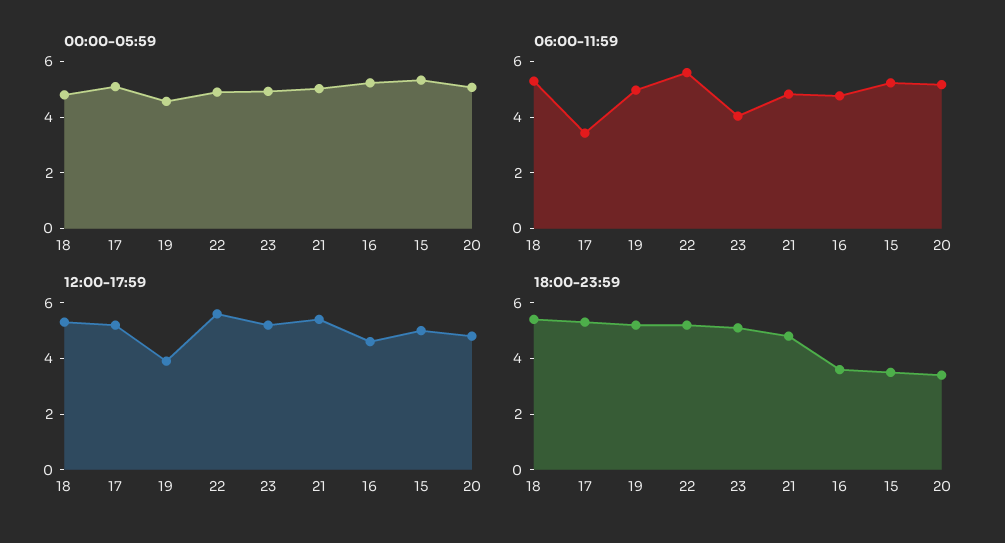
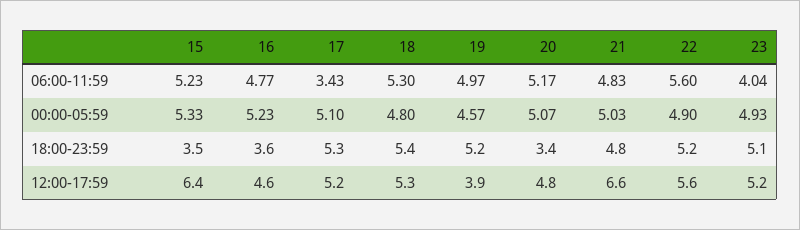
12:00-17:59, 21: 5.5 -> 6.6
12:00-17:59, 15: 5 -> 6.4

